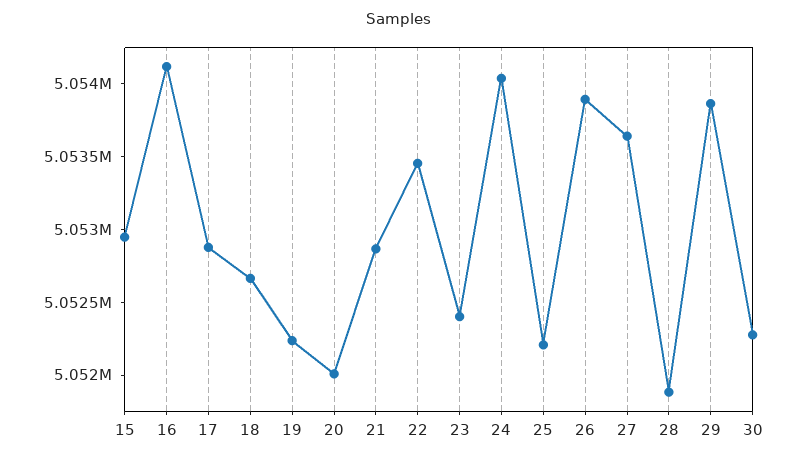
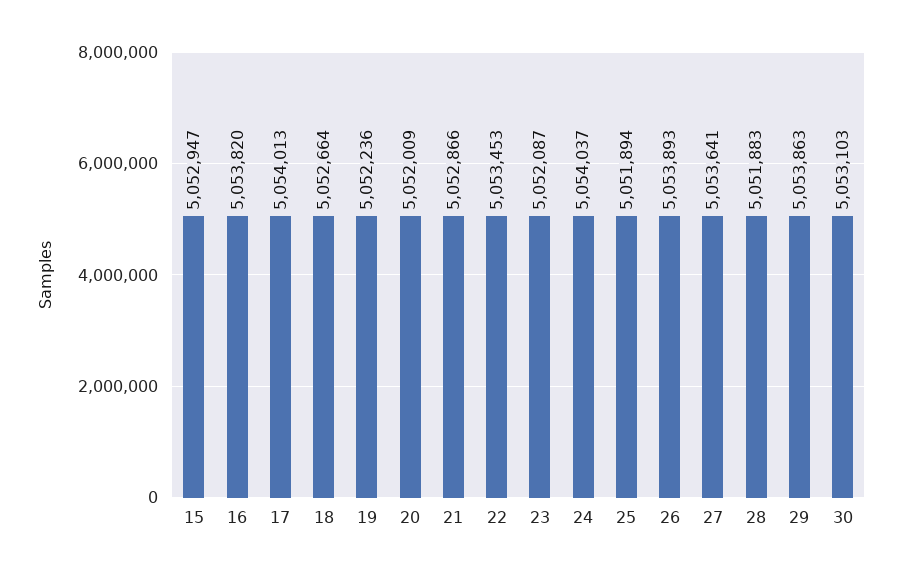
16: 5054100 -> 5053820
17: 5052900 -> 5054013
23: 5052400 -> 5052087
25: 5052200 -> 5051894
30: 5052300 -> 5053103

